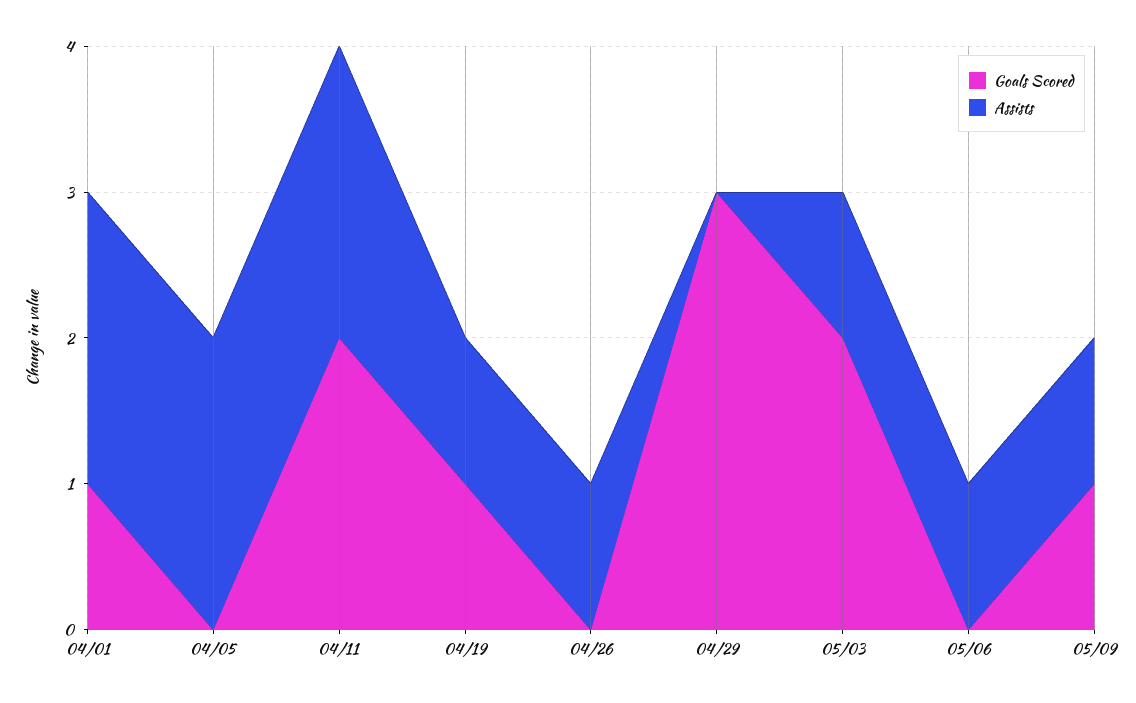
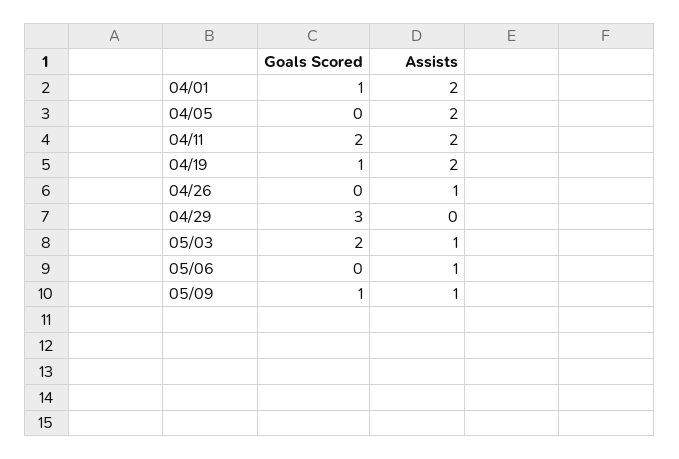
Assists, 04/19: 1 -> 2

